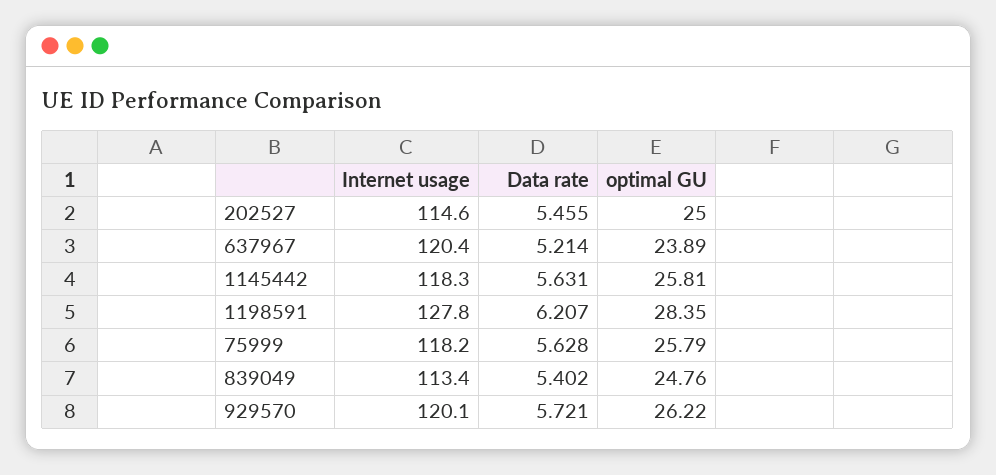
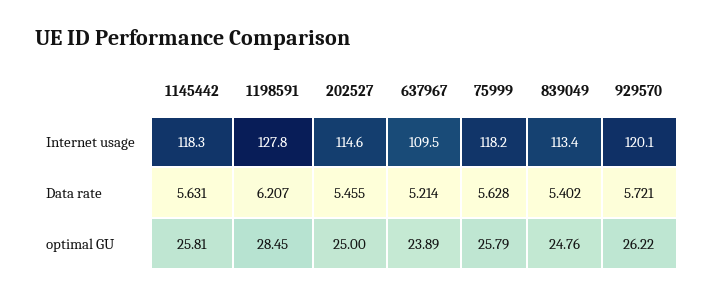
Internet usage, 637967: 120.4 -> 109.5
optimal GU, 1198591: 28.35 -> 28.45

